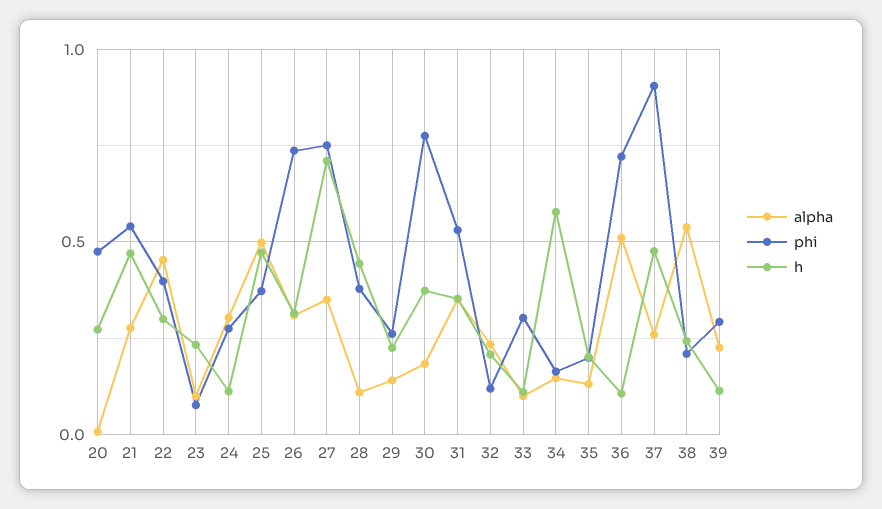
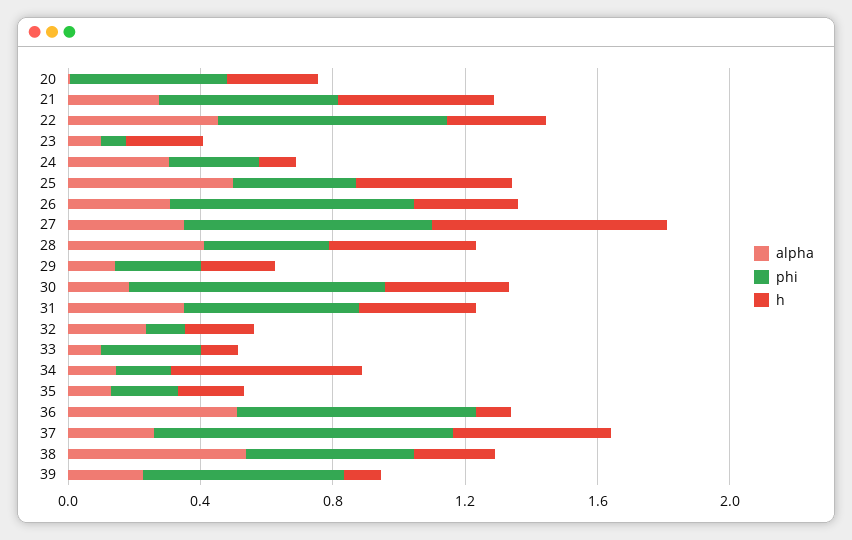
phi, 22: 0.4 -> 0.7
alpha, 28: 0.1 -> 0.4
phi, 38: 0.2 -> 0.5
phi, 39: 0.3 -> 0.6

